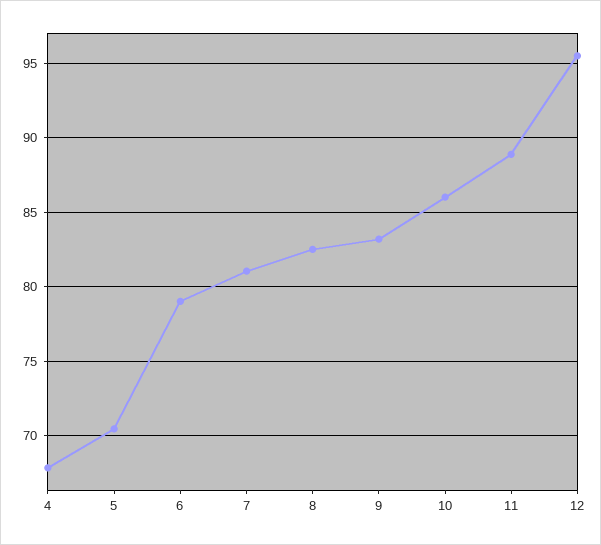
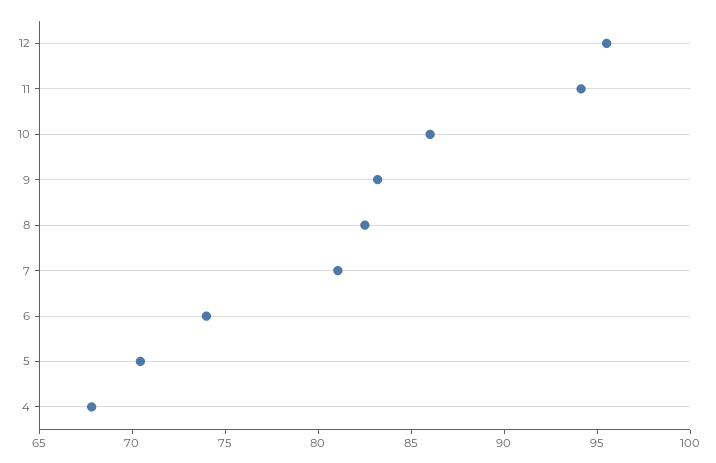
6: 79 -> 74
11: 89 -> 94

